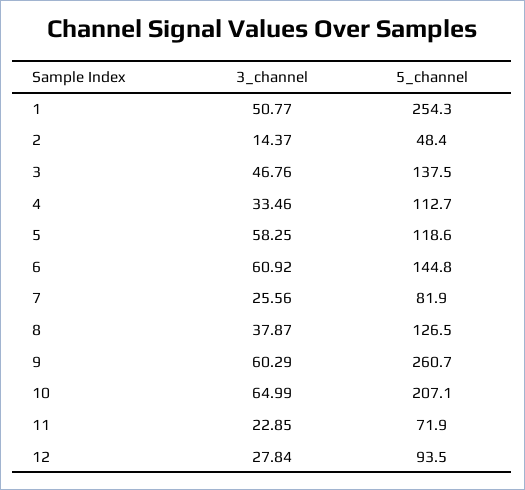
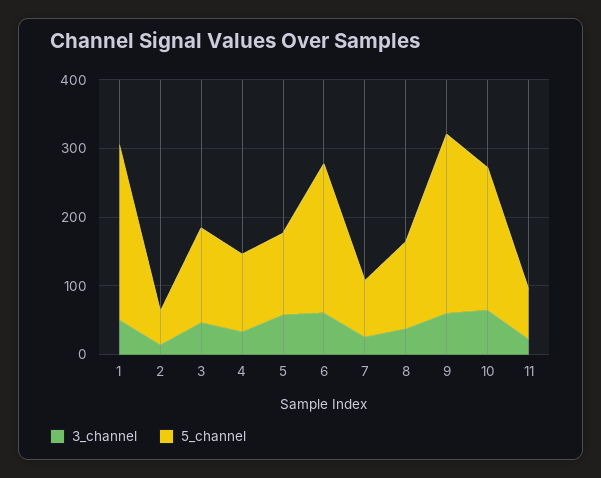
5_channel, 6: 144.8 -> 220
3_channel, 12: 27.84 -> none
5_channel, 12: 93.5 -> none

